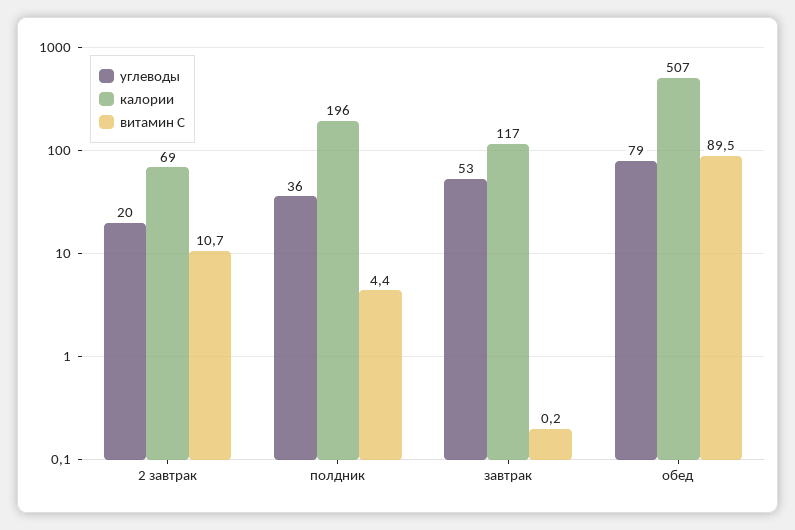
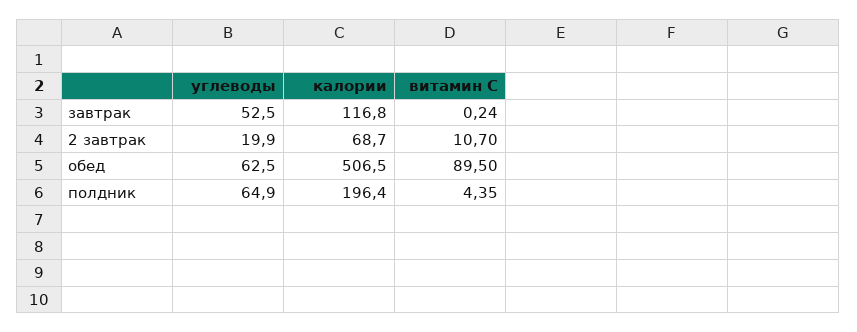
углеводы, полдник: 36 -> 64.9
углеводы, обед: 79 -> 62.5

